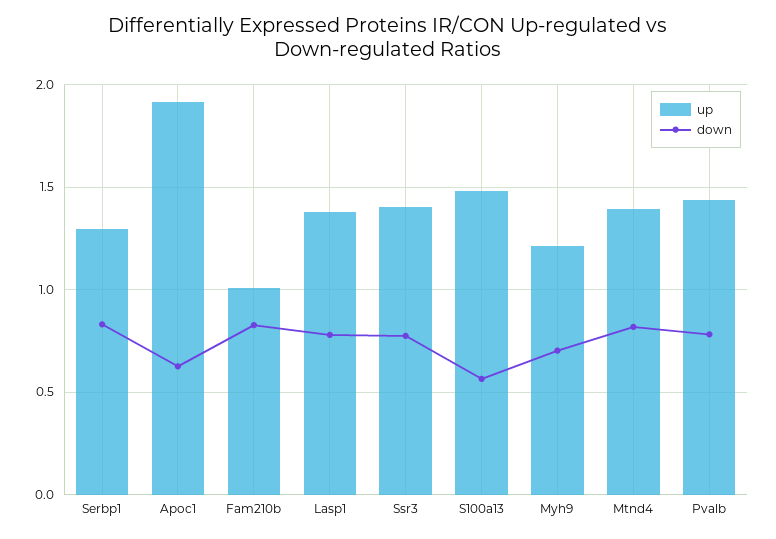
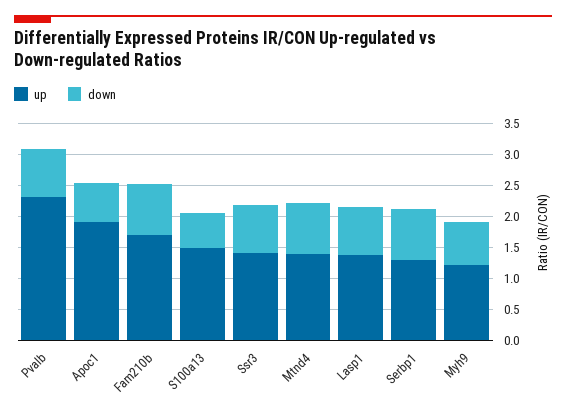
up, Fam210b: 1 -> 1.75
up, Pvalb: 1.45 -> 2.25

